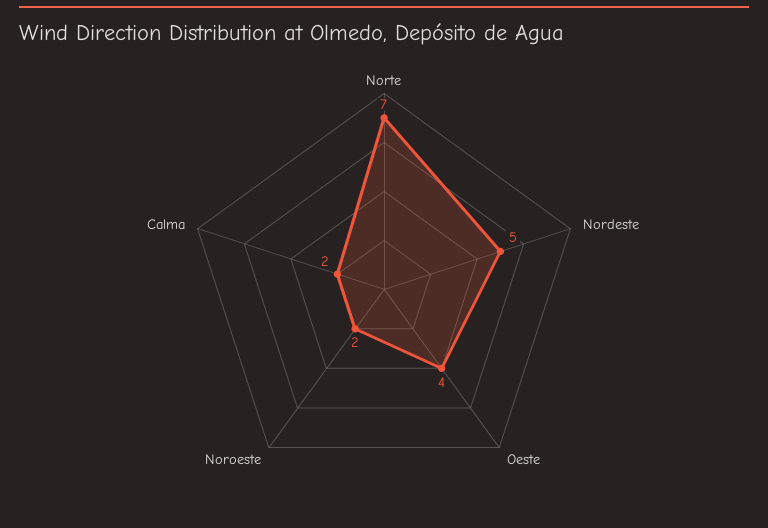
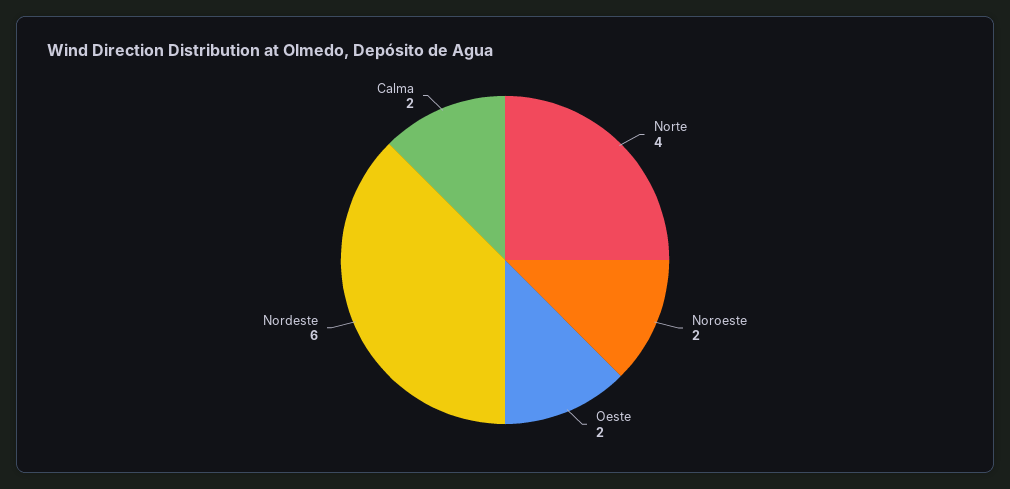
Norte: 7 -> 4
Nordeste: 5 -> 6
Oeste: 4 -> 2

